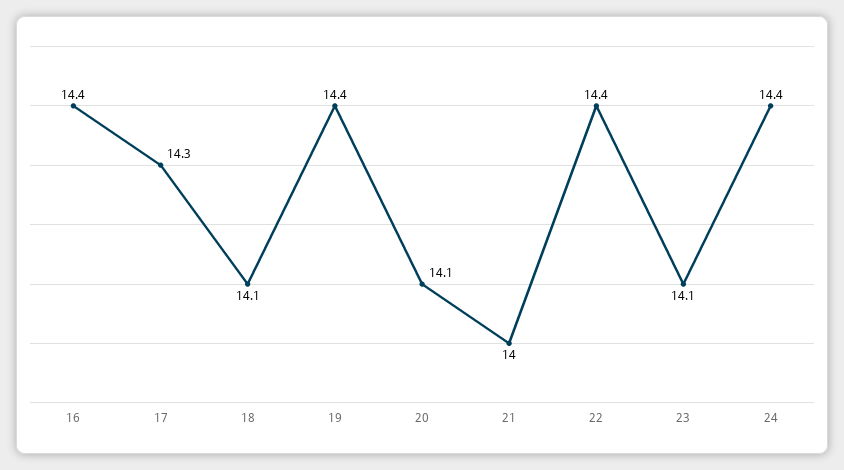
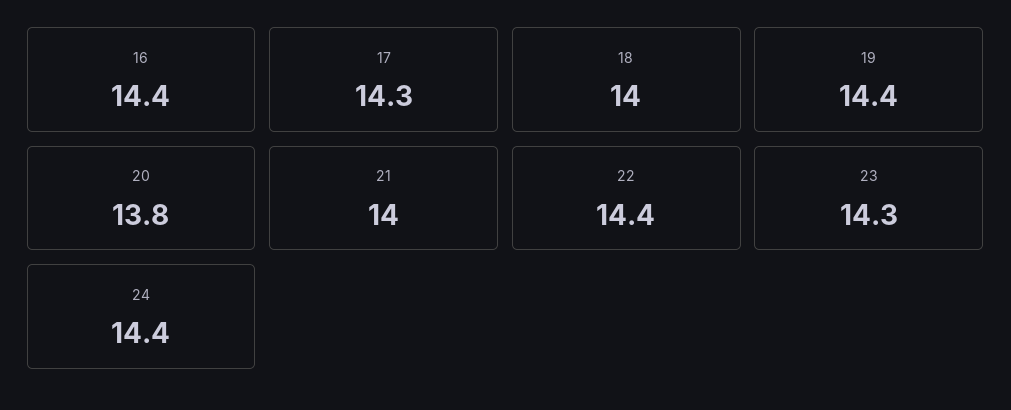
18: 14.1 -> 14
20: 14.1 -> 13.8
23: 14.1 -> 14.3

